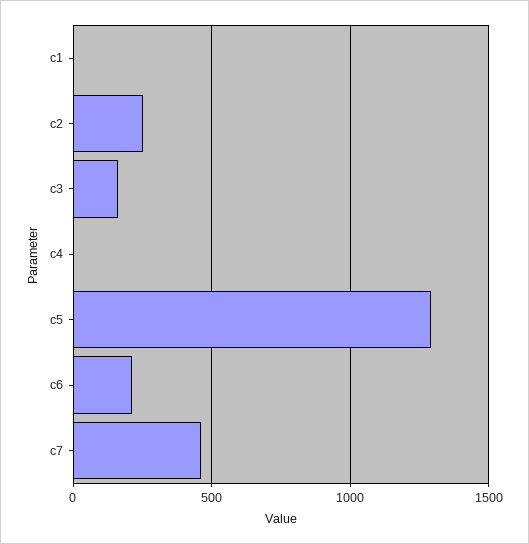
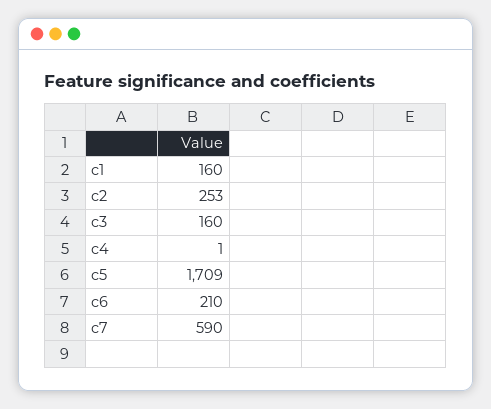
c1: 0 -> 160
c5: 1300 -> 1709
c7: 450 -> 590

